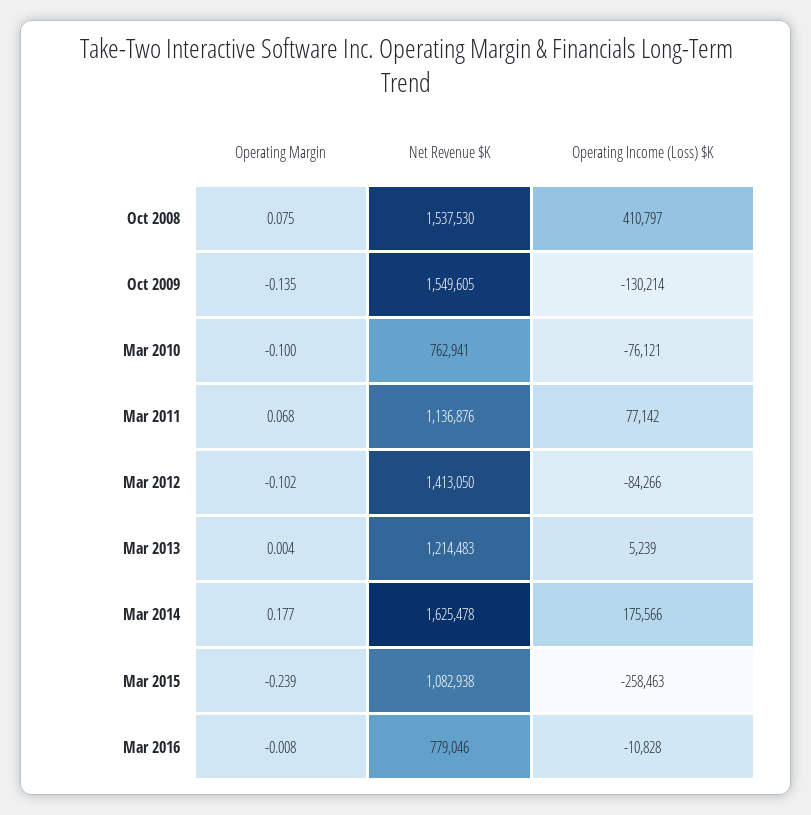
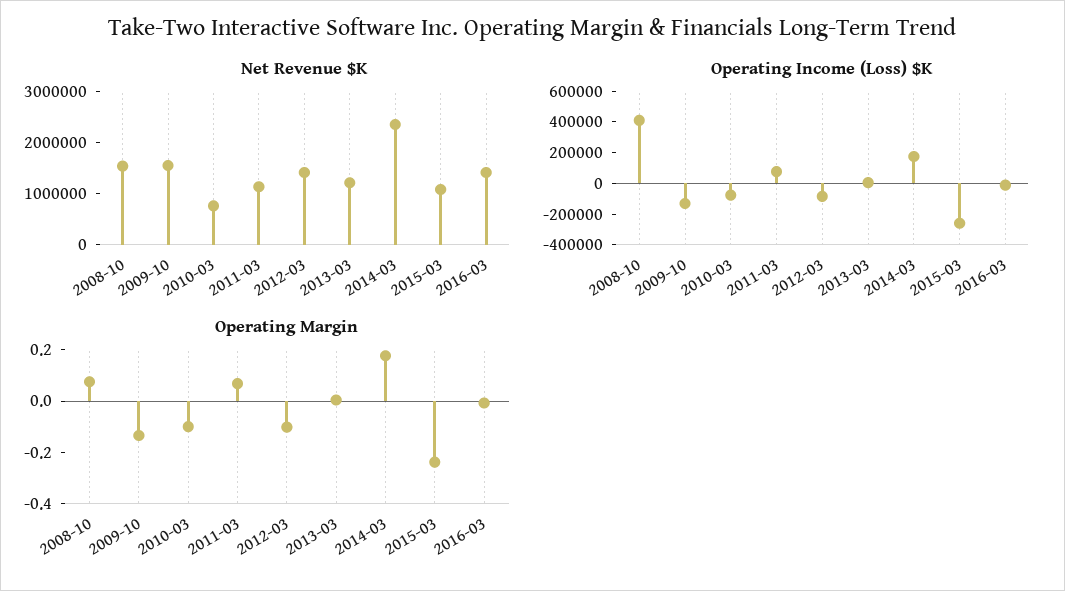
Net Revenue $K, Mar 2014: 1625478 -> 2400000
Net Revenue $K, Mar 2016: 779046 -> 1400000

